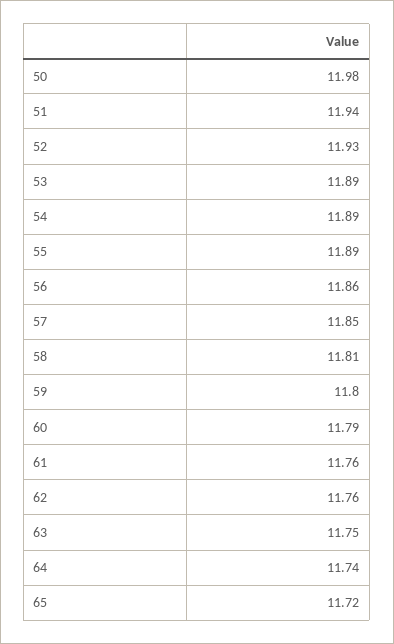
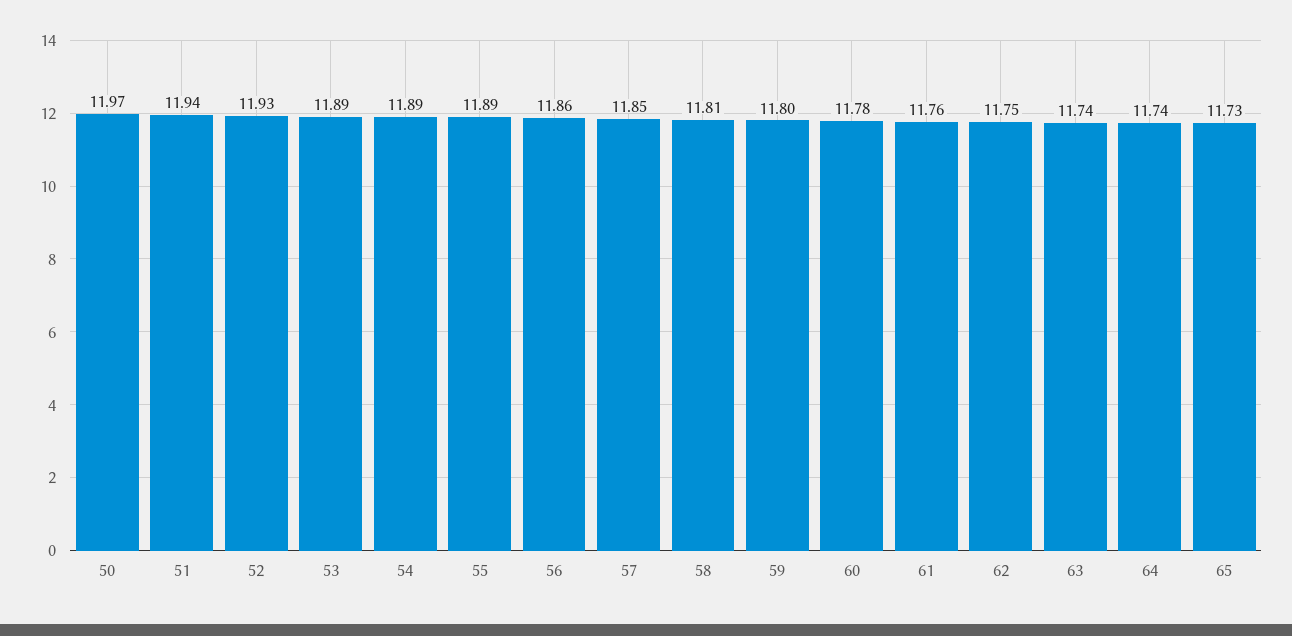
50: 11.98 -> 11.97
60: 11.79 -> 11.78
62: 11.76 -> 11.75
63: 11.75 -> 11.74
65: 11.72 -> 11.73

